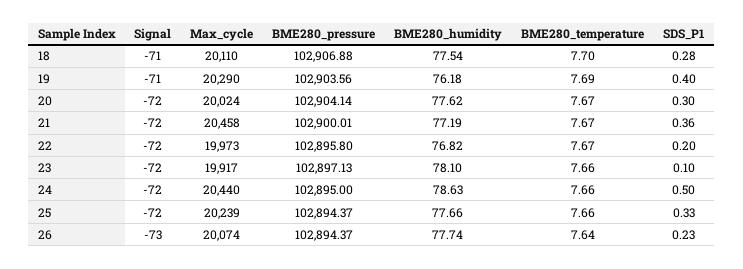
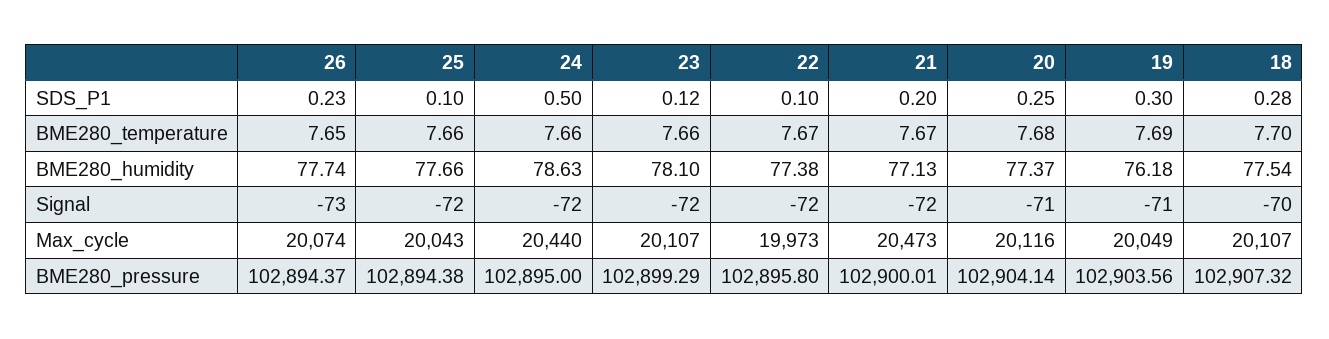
Signal, 18: -71 -> -70
Max_cycle, 18: 20110 -> 20107
BME280_pressure, 18: 102906.88 -> 102907.32
Max_cycle, 19: 20290 -> 20049
SDS_P1, 19: 0.4 -> 0.3
Signal, 20: -72 -> -71
Max_cycle, 20: 20024 -> 20116
BME280_humidity, 20: 77.62 -> 77.37
BME280_temperature, 20: 7.67 -> 7.68
SDS_P1, 20: 0.3 -> 0.25
Max_cycle, 21: 20458 -> 20473
BME280_humidity, 21: 77.19 -> 77.13
SDS_P1, 21: 0.36 -> 0.2
BME280_humidity, 22: 76.82 -> 77.38
SDS_P1, 22: 0.2 -> 0.1
Max_cycle, 23: 19917 -> 20107
BME280_pressure, 23: 102897.13 -> 102899.29
SDS_P1, 23: 0.1 -> 0.12
Max_cycle, 25: 20239 -> 20043
BME280_pressure, 25: 102894.37 -> 102894.38
SDS_P1, 25: 0.33 -> 0.1
BME280_temperature, 26: 7.64 -> 7.65

